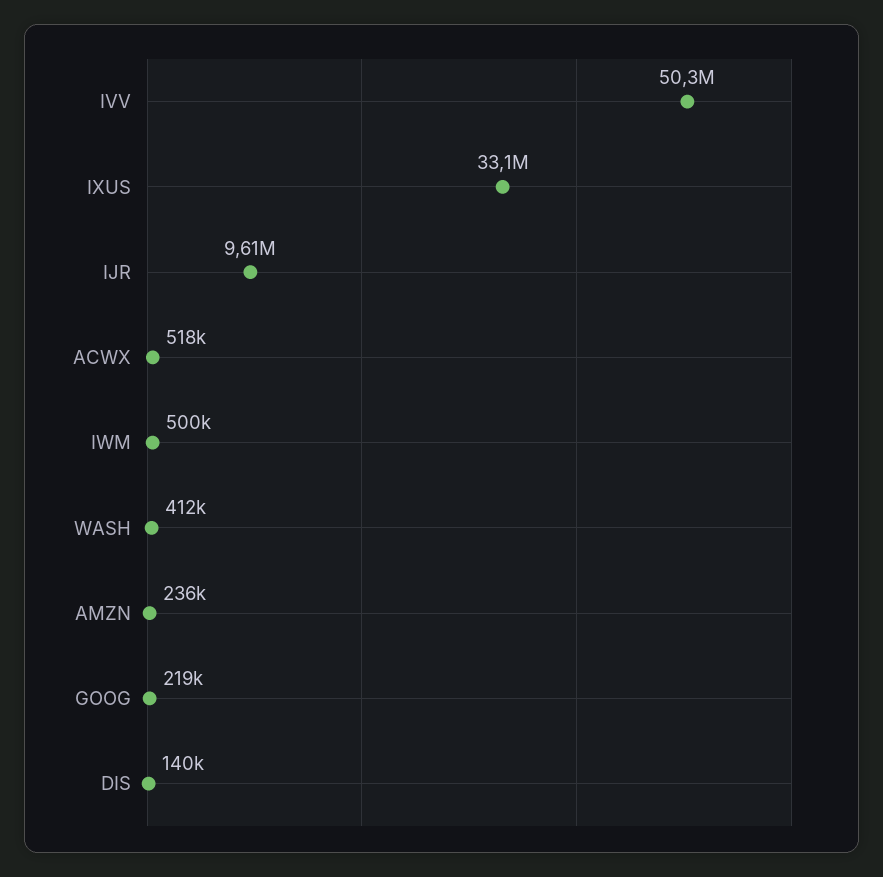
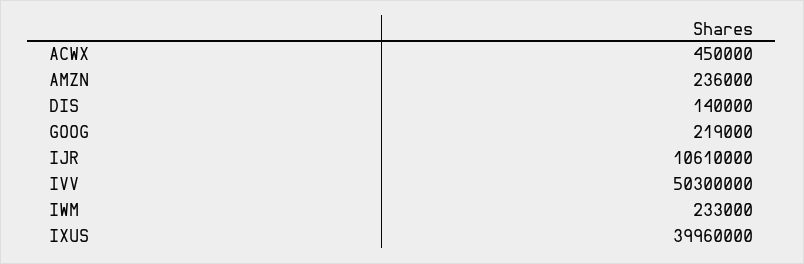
IXUS: 33100000 -> 39960000
IJR: 9610000 -> 10610000
ACWX: 518000 -> 450000
IWM: 500000 -> 233000
WASH: 412000 -> none

